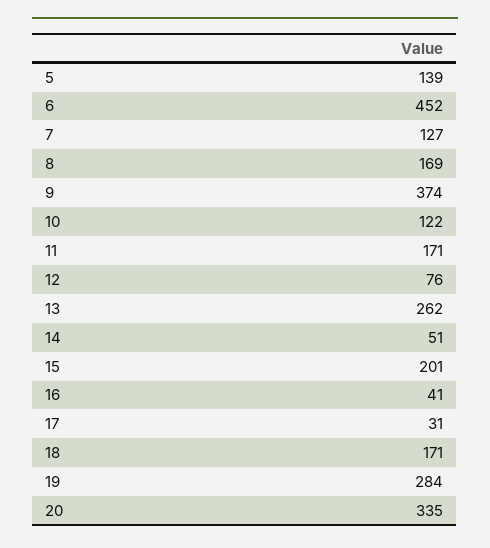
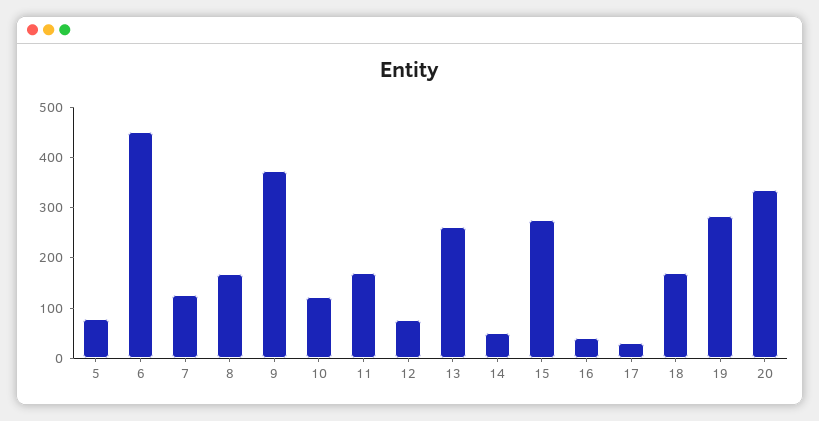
5: 139 -> 80
15: 201 -> 280

